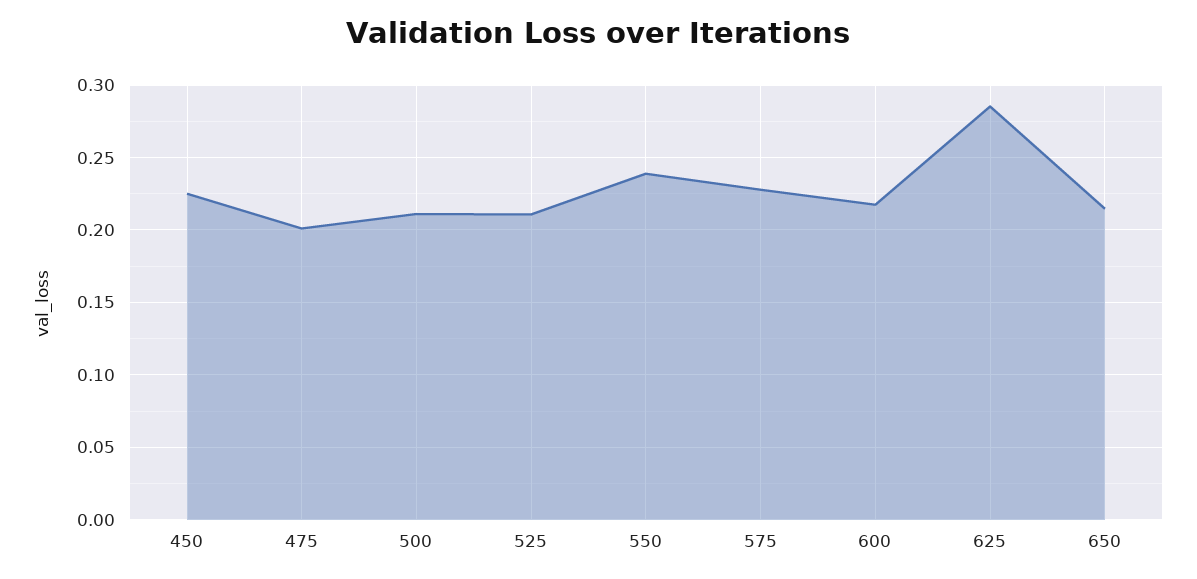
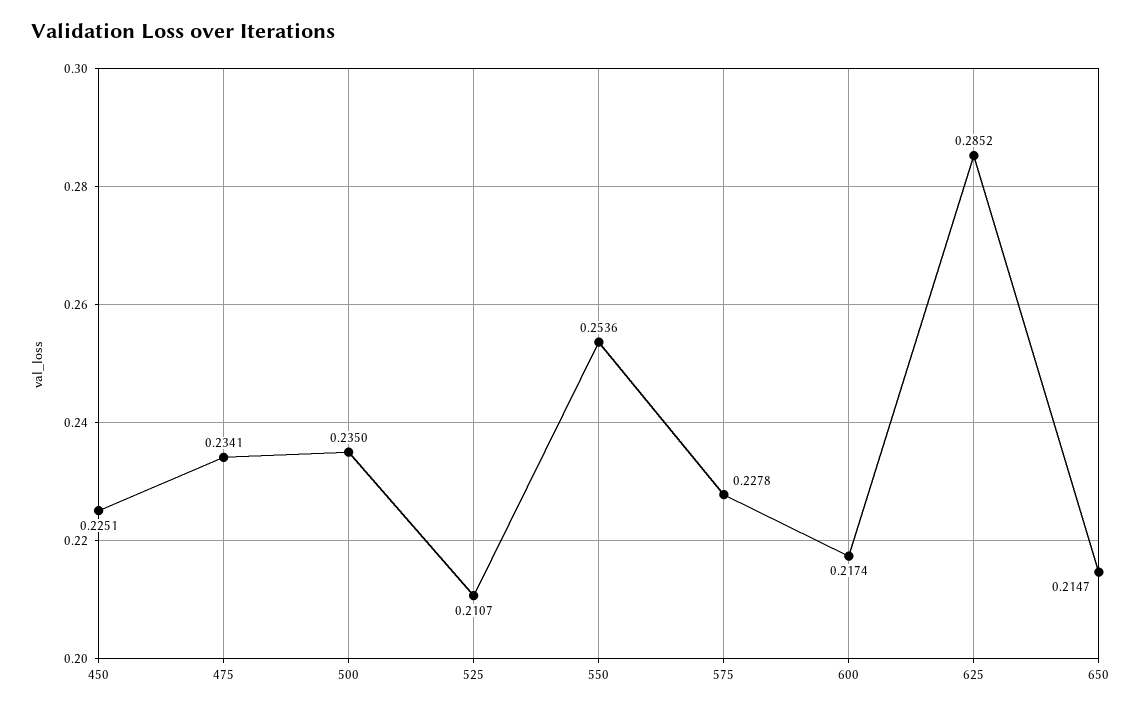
475: 0.2 -> 0.2341
500: 0.21 -> 0.235
550: 0.24 -> 0.2536

